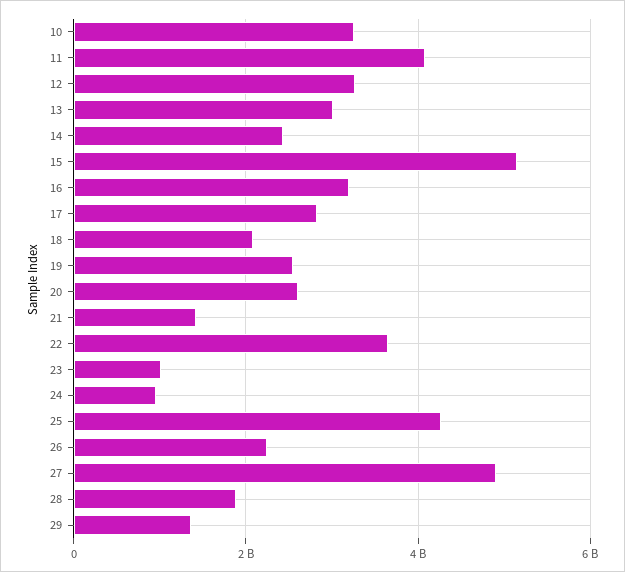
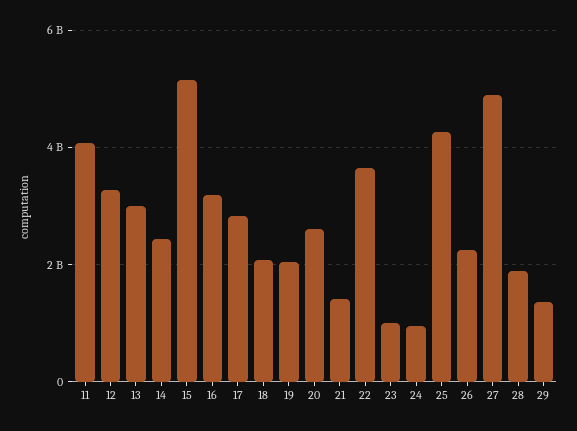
10: 3200000000 -> none
19: 2600000000 -> 2000000000

